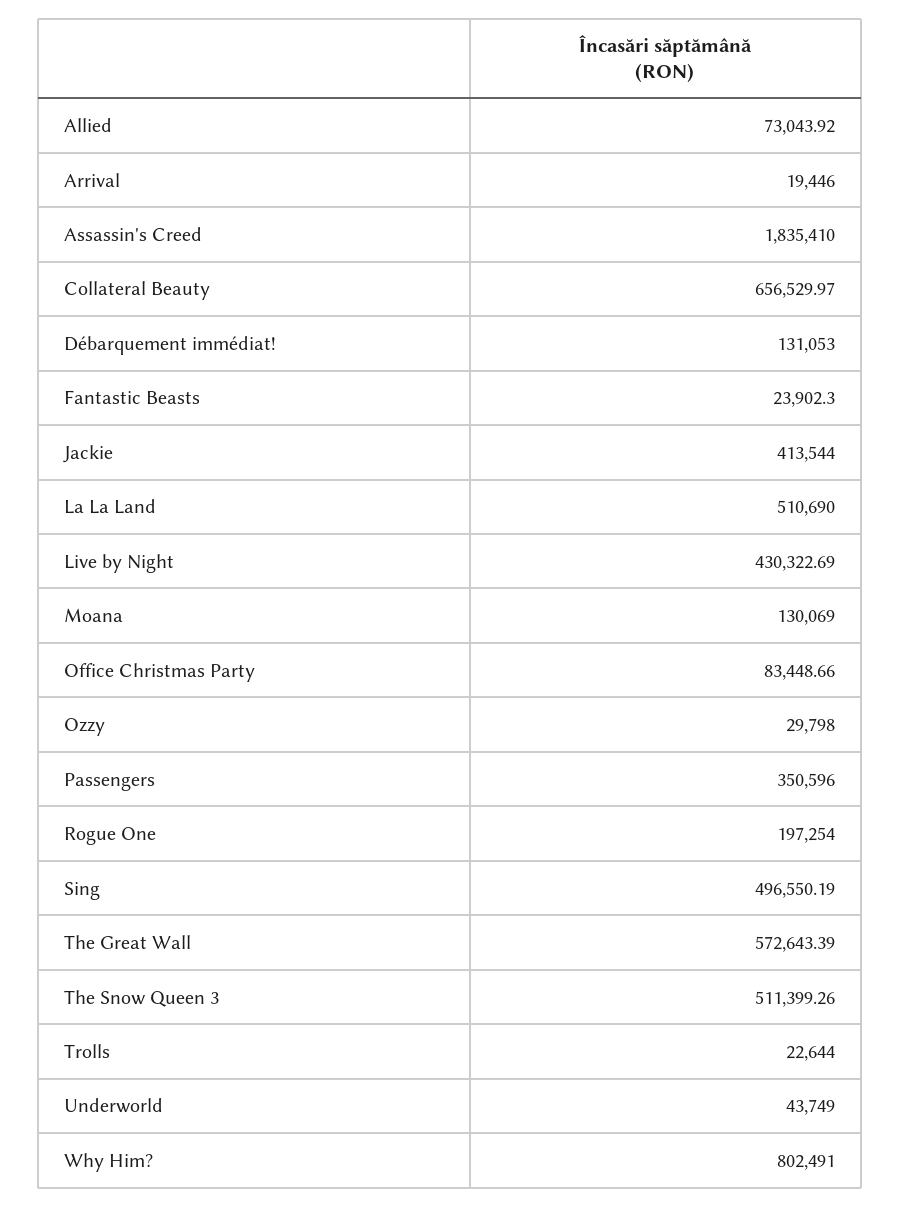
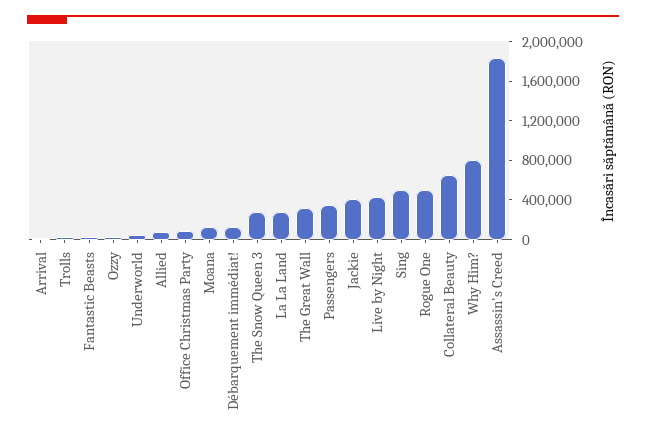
La La Land: 510690 -> 300000
Rogue One: 197254 -> 500000
The Great Wall: 572643.39 -> 300000
The Snow Queen 3: 511399.26 -> 300000

